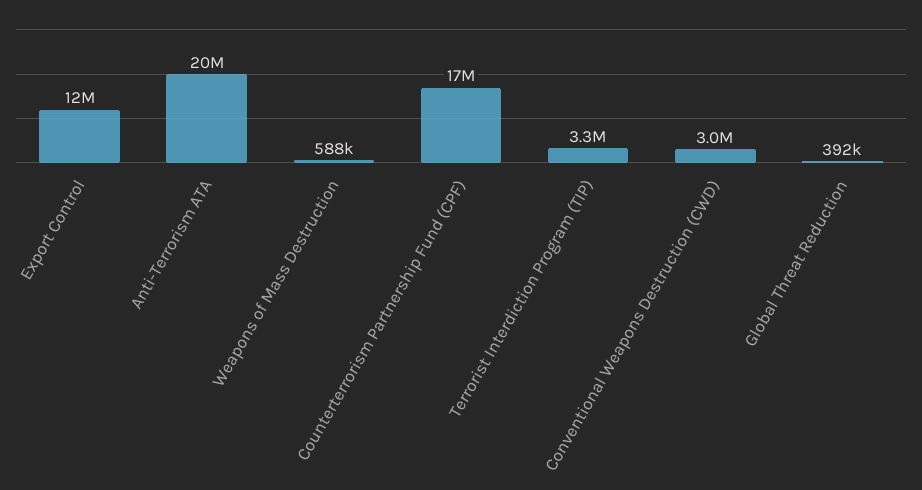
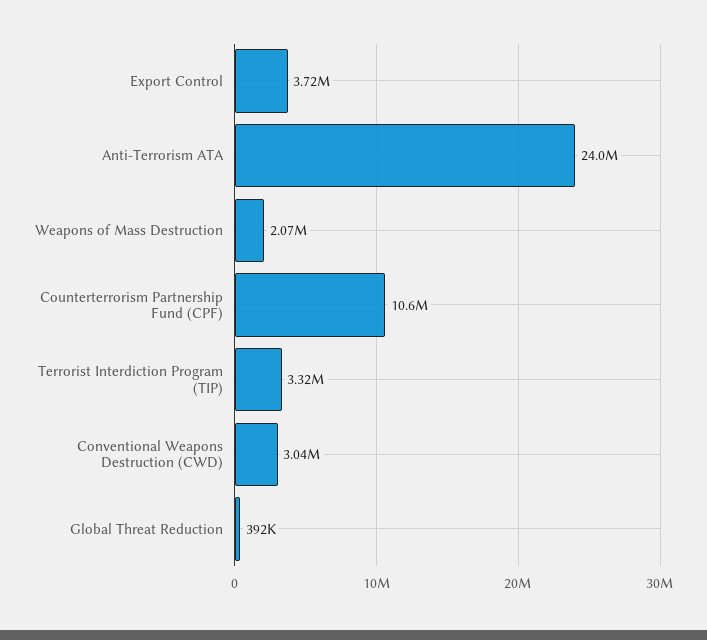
Export Control: 12000000 -> 3720000
Anti-Terrorism ATA: 20000000 -> 24000000
Weapons of Mass Destruction: 588000 -> 2070000
Counterterrorism Partnership Fund (CPF): 17000000 -> 10600000

